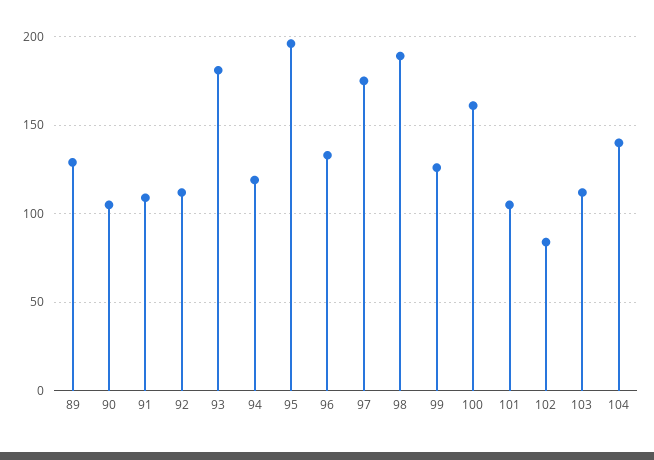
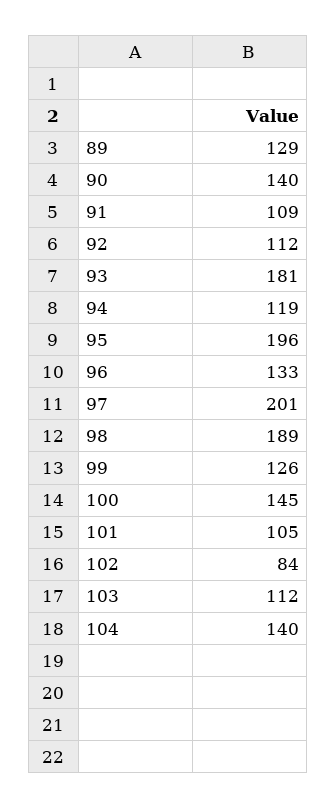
90: 105 -> 140
97: 175 -> 201
100: 160 -> 145

